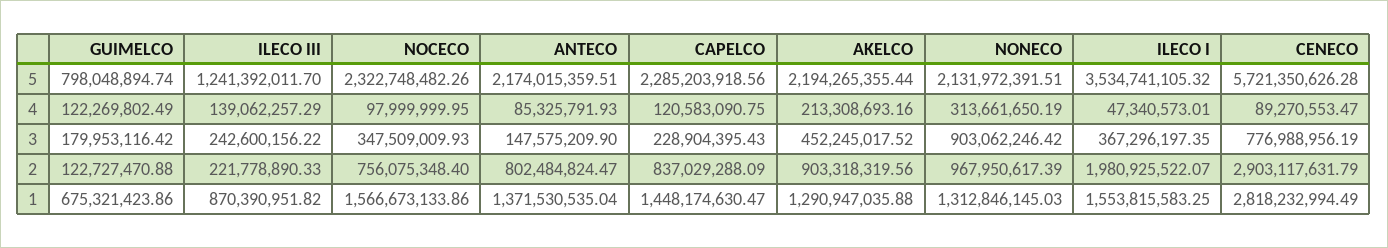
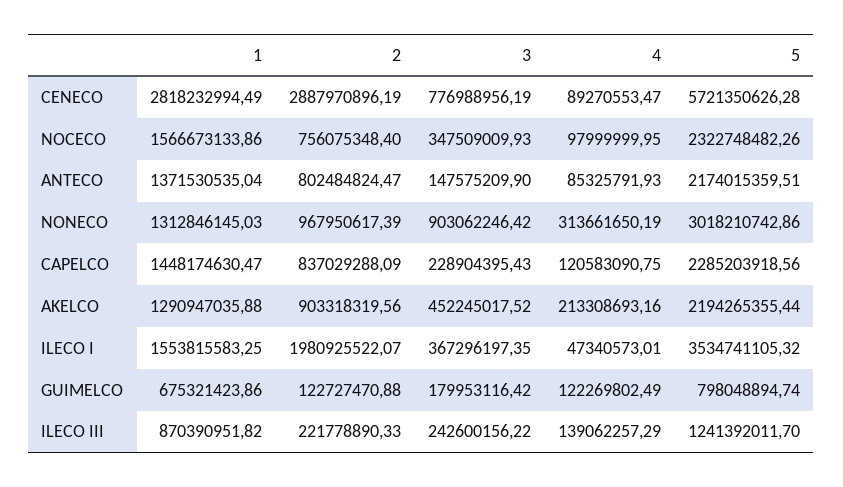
NONECO, 5: 2131972391.51 -> 3018210742.86
CENECO, 2: 2903117631.79 -> 2887970896.19

